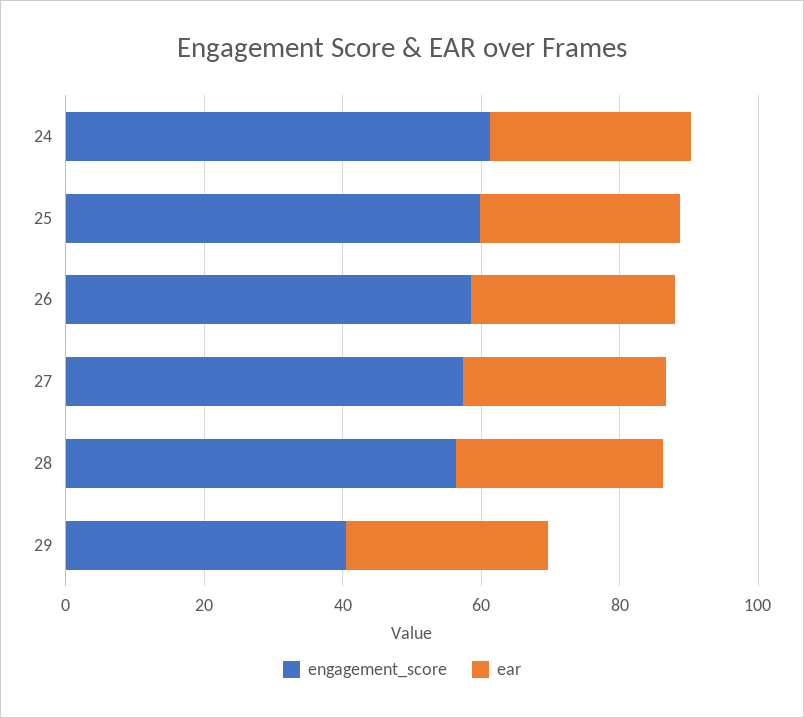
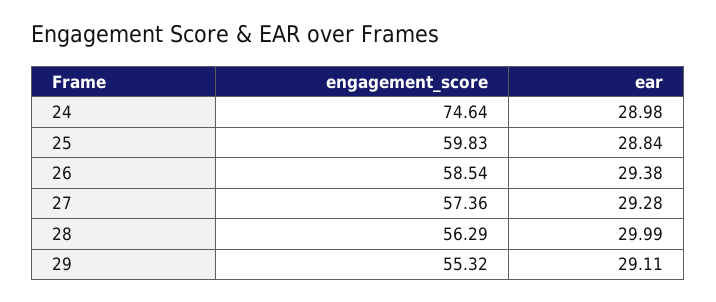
engagement_score, 24: 60 -> 74.64
engagement_score, 29: 40 -> 55.32

